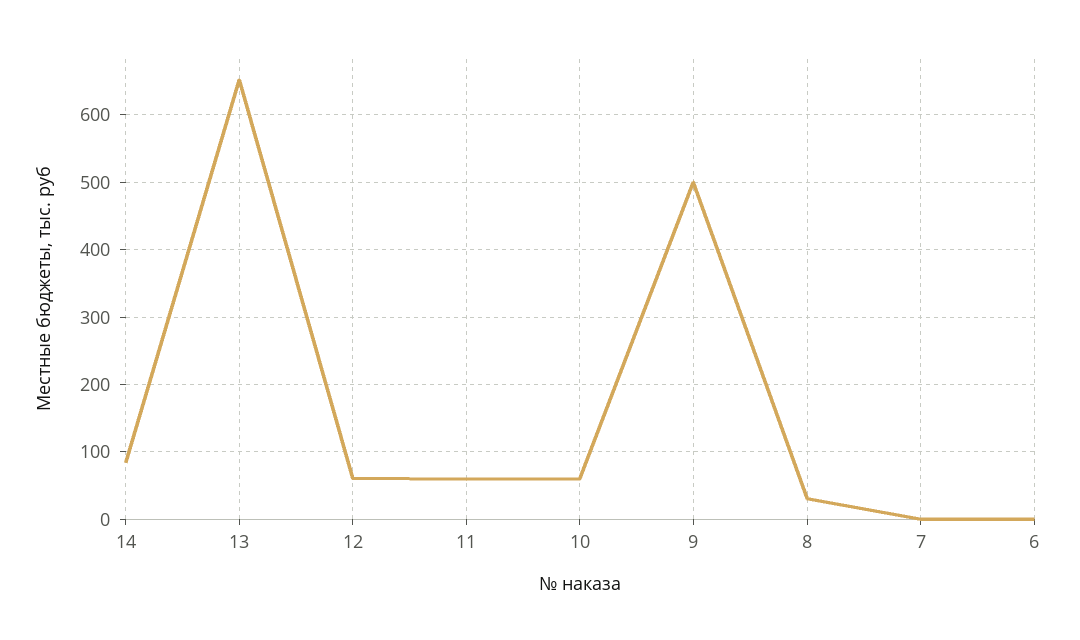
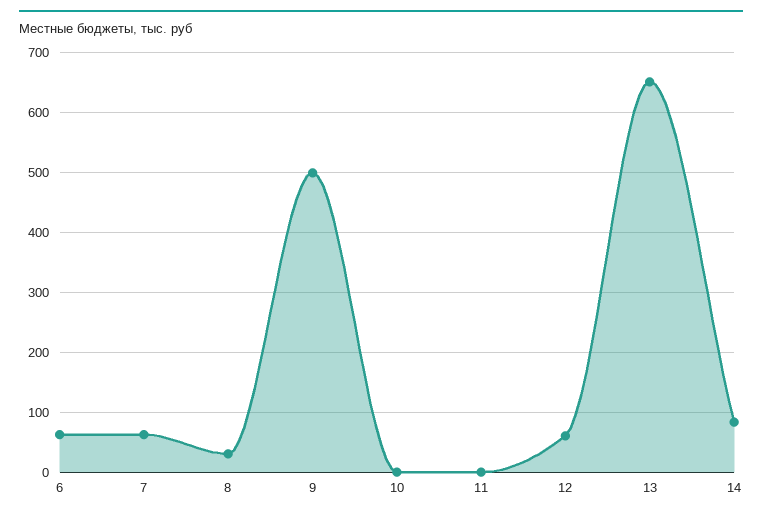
11: 60 -> 0
10: 60 -> 0
7: 0 -> 60
6: 0 -> 60

